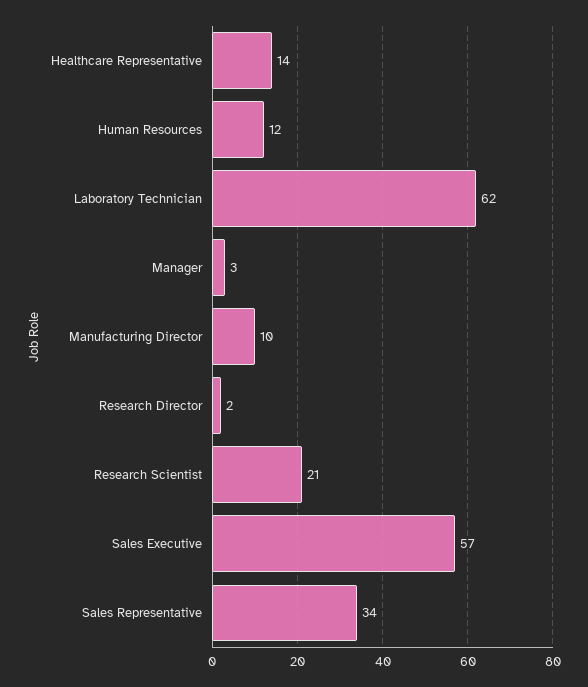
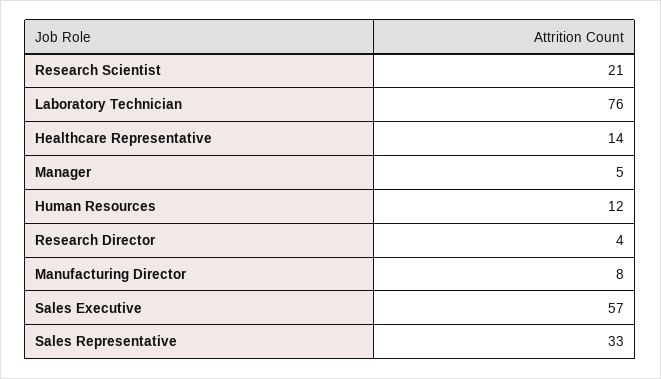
Laboratory Technician: 62 -> 76
Manager: 3 -> 5
Manufacturing Director: 10 -> 8
Research Director: 2 -> 4
Sales Representative: 34 -> 33

